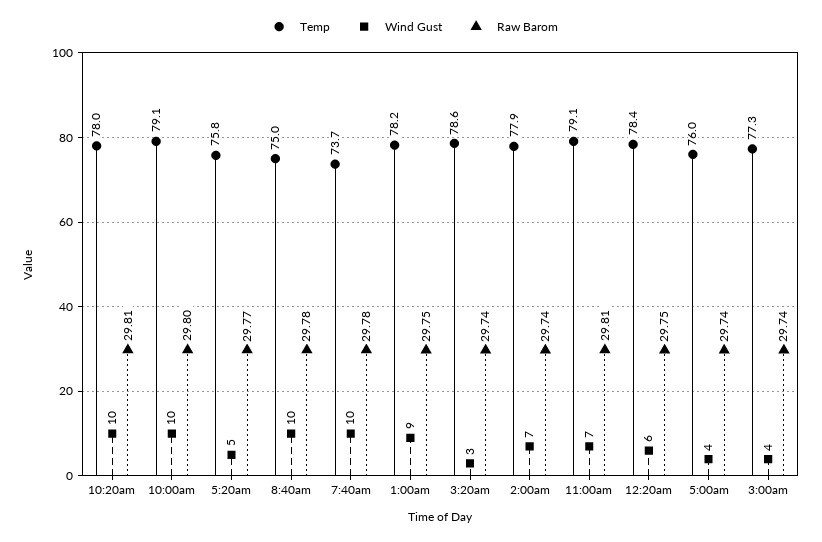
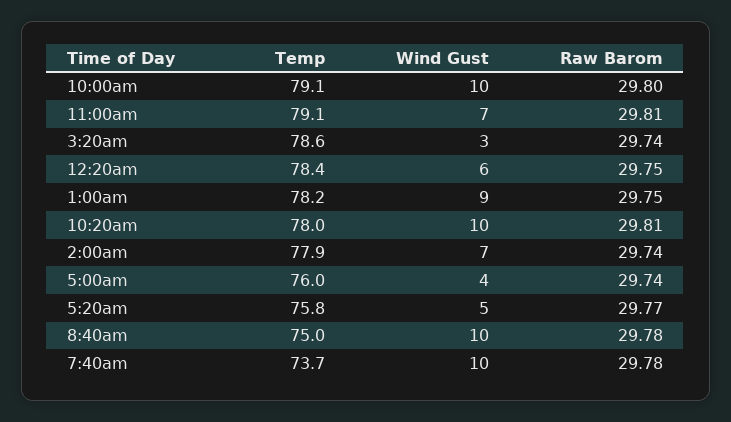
Temp, 3:00am: 77.3 -> none
Wind Gust, 3:00am: 4 -> none
Raw Barom, 3:00am: 29.74 -> none

